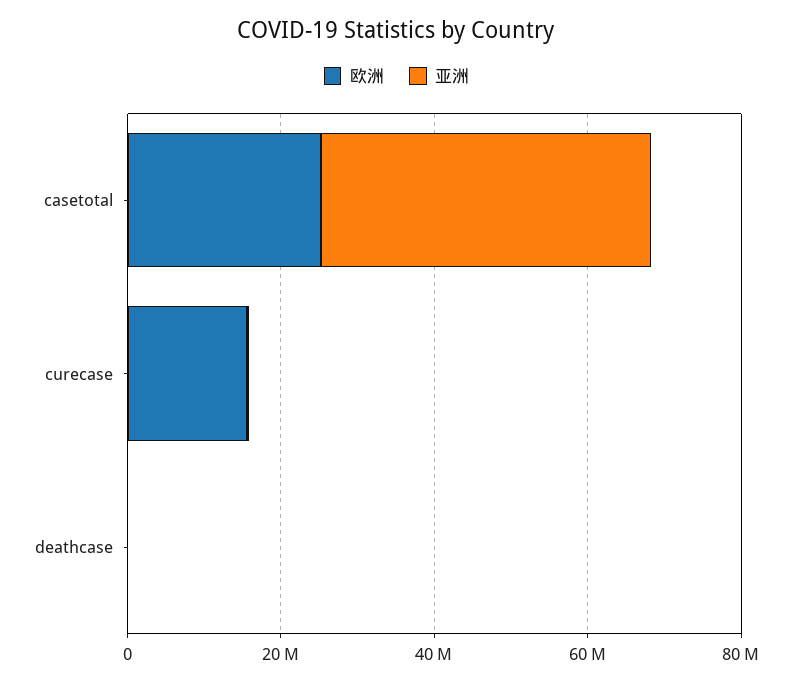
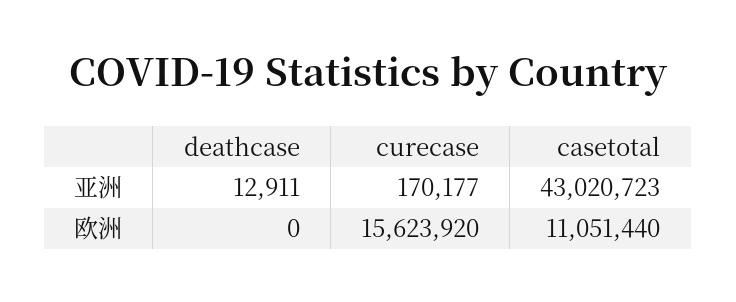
欧洲, casetotal: 25000000 -> 11051440

